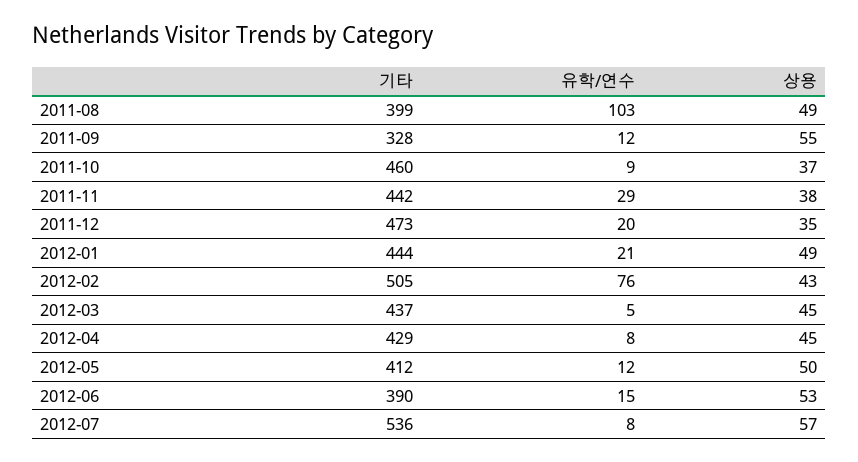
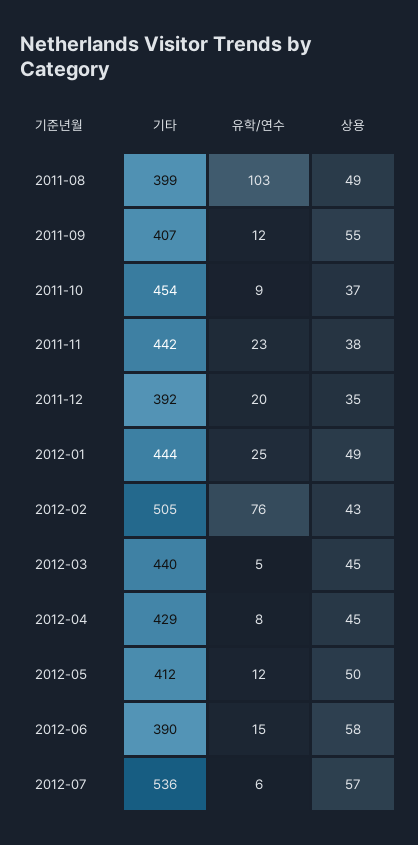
기타, 2011-09: 328 -> 407
기타, 2011-10: 460 -> 454
유학/연수, 2011-11: 29 -> 23
기타, 2011-12: 473 -> 392
유학/연수, 2012-01: 21 -> 25
기타, 2012-03: 437 -> 440
상용, 2012-06: 53 -> 58
유학/연수, 2012-07: 8 -> 6

